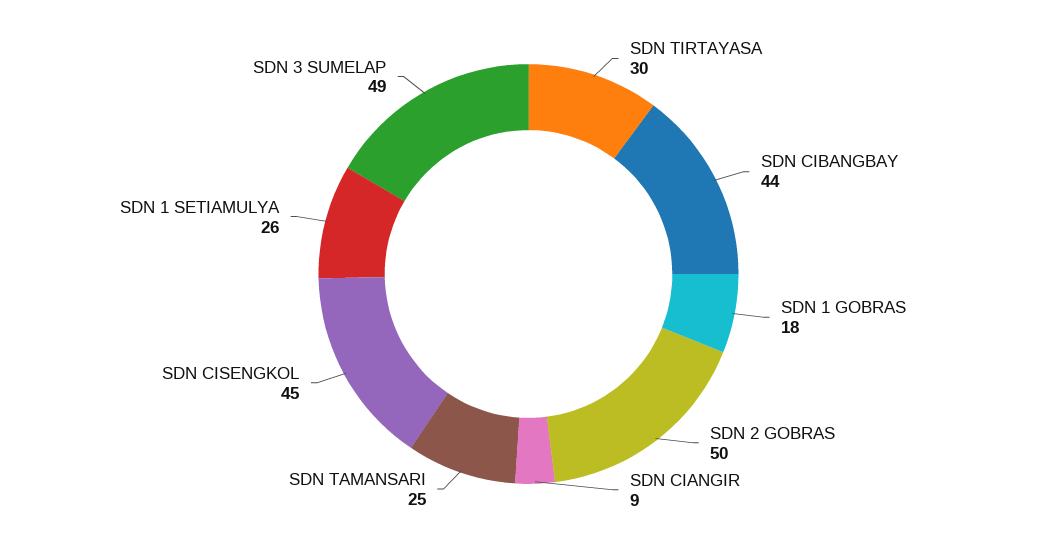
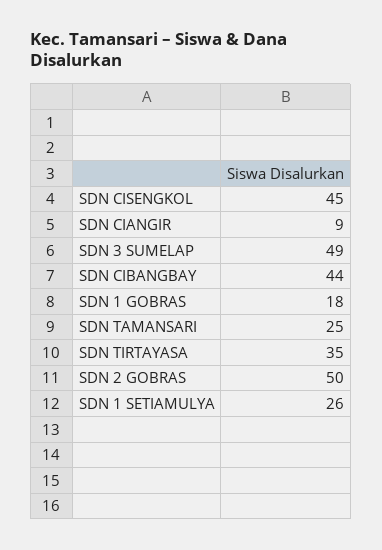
SDN TIRTAYASA: 30 -> 35

